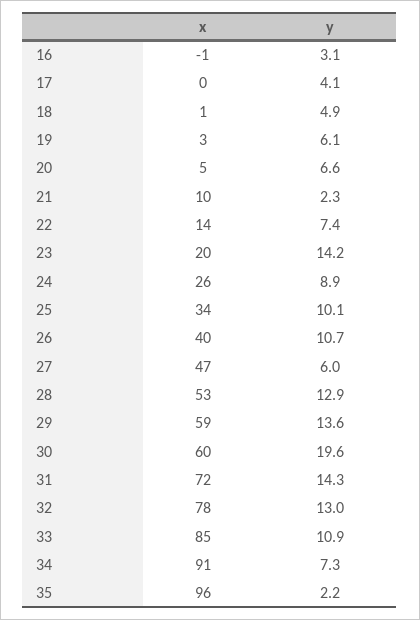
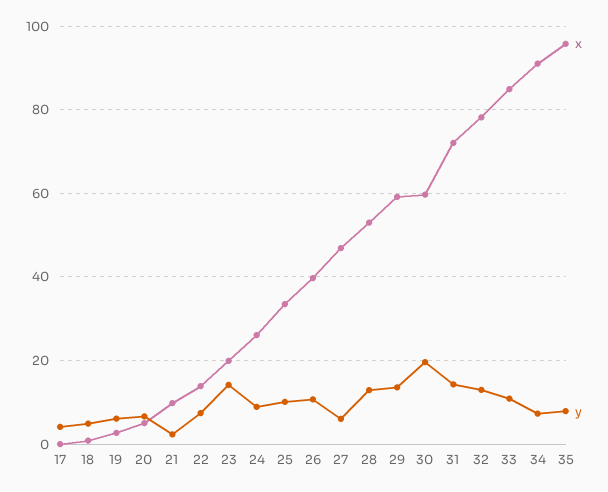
x, 16: -1 -> none
y, 16: 3.1 -> none
y, 35: 2.2 -> 8

